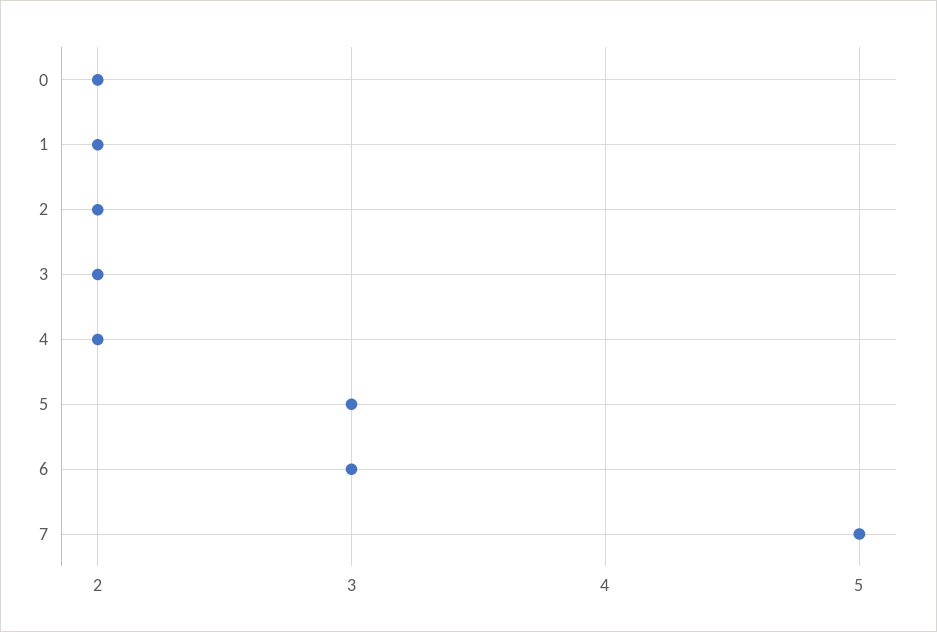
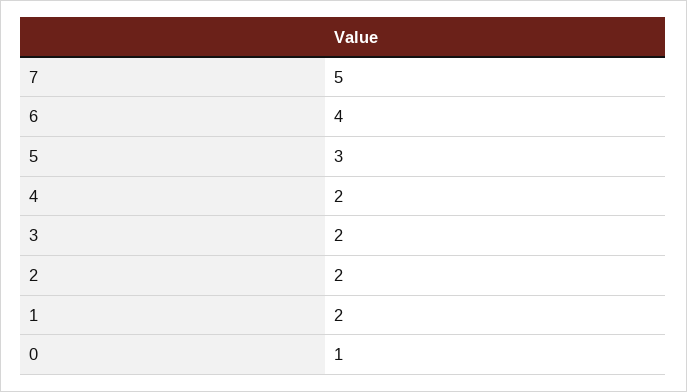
0: 2 -> 1
6: 3 -> 4

